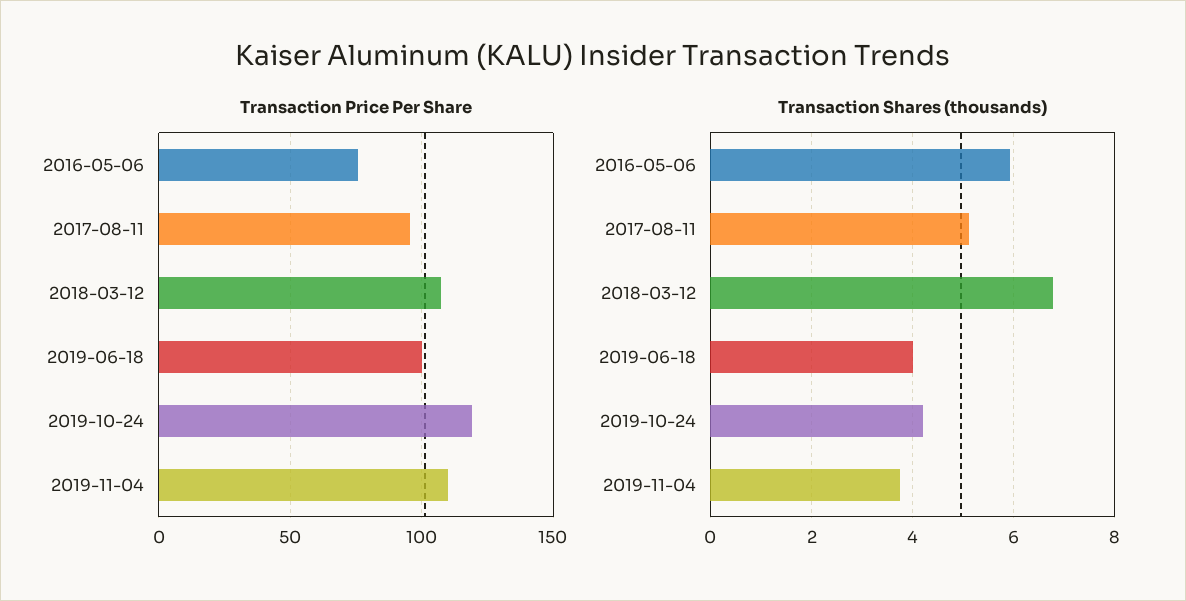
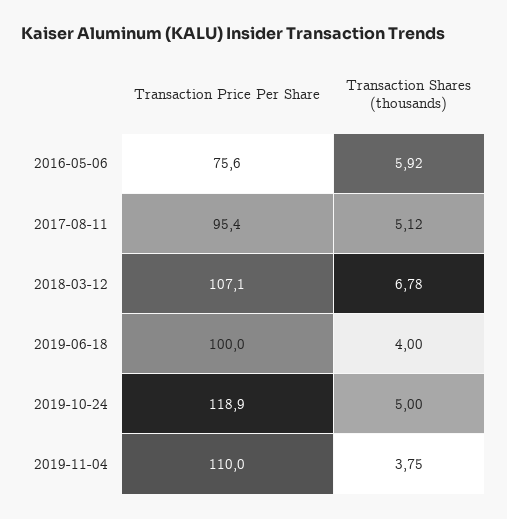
Transaction Shares (thousands), 2019-10-24: 4.2 -> 5

